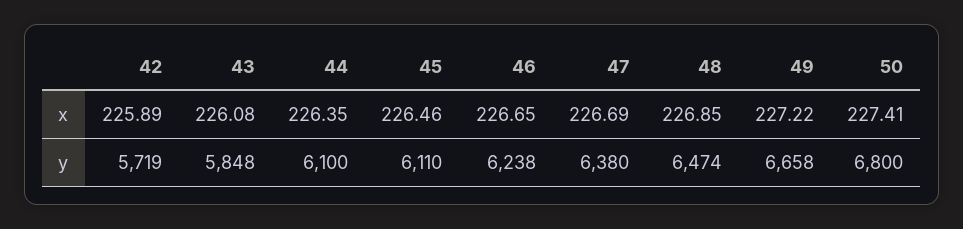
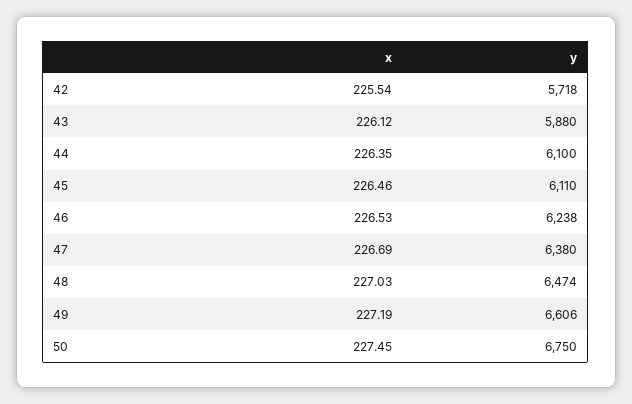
42, x: 225.89 -> 225.54
43, x: 226.08 -> 226.12
46, x: 226.65 -> 226.53
48, x: 226.85 -> 227.03
49, x: 227.22 -> 227.19
50, x: 227.41 -> 227.45
42, y: 5719 -> 5718
43, y: 5848 -> 5880
49, y: 6658 -> 6606
50, y: 6800 -> 6750

